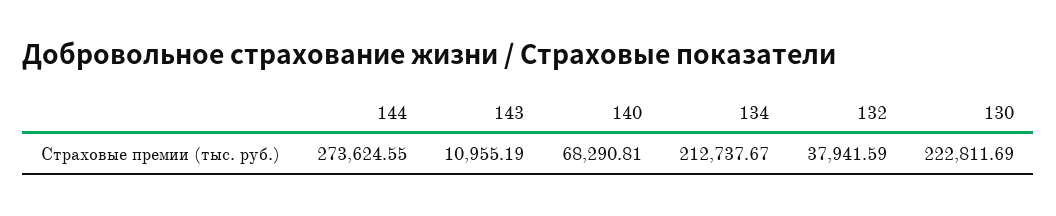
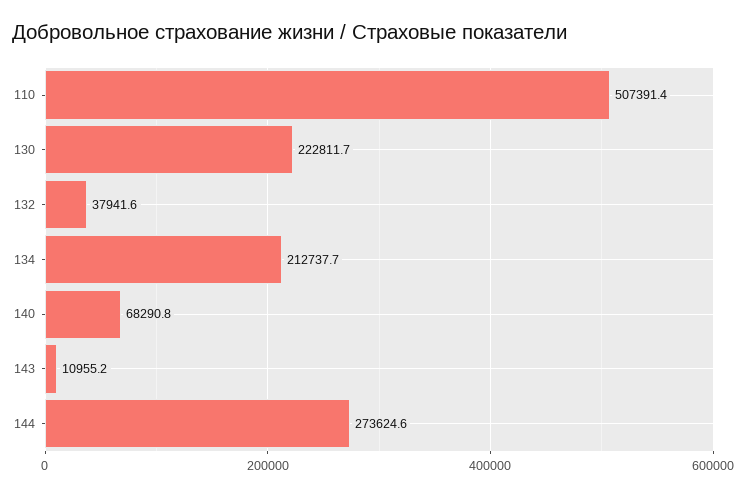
110: none -> 507391.4

